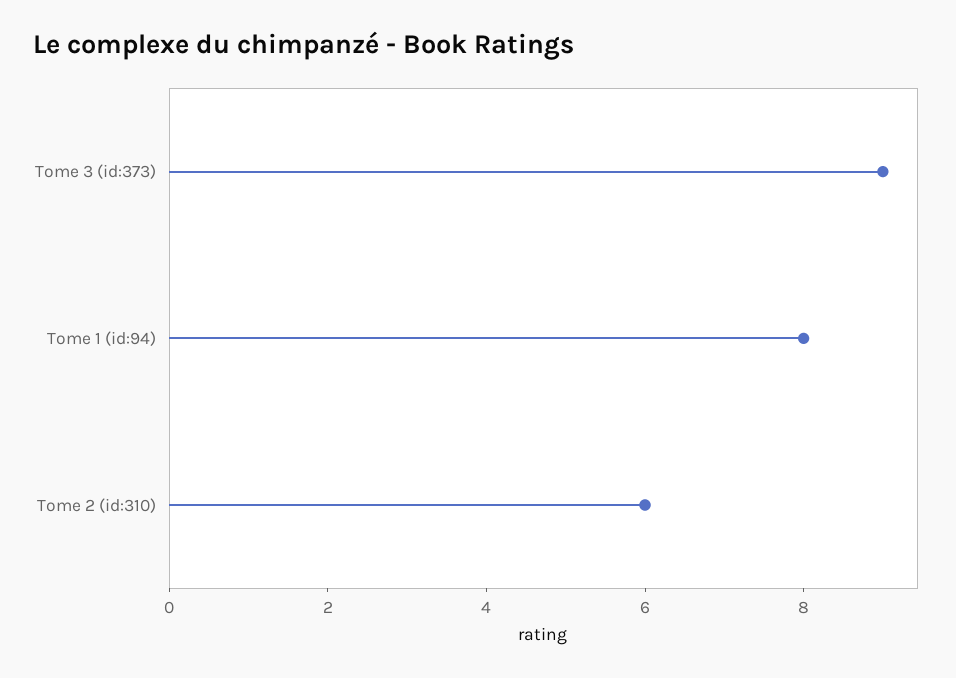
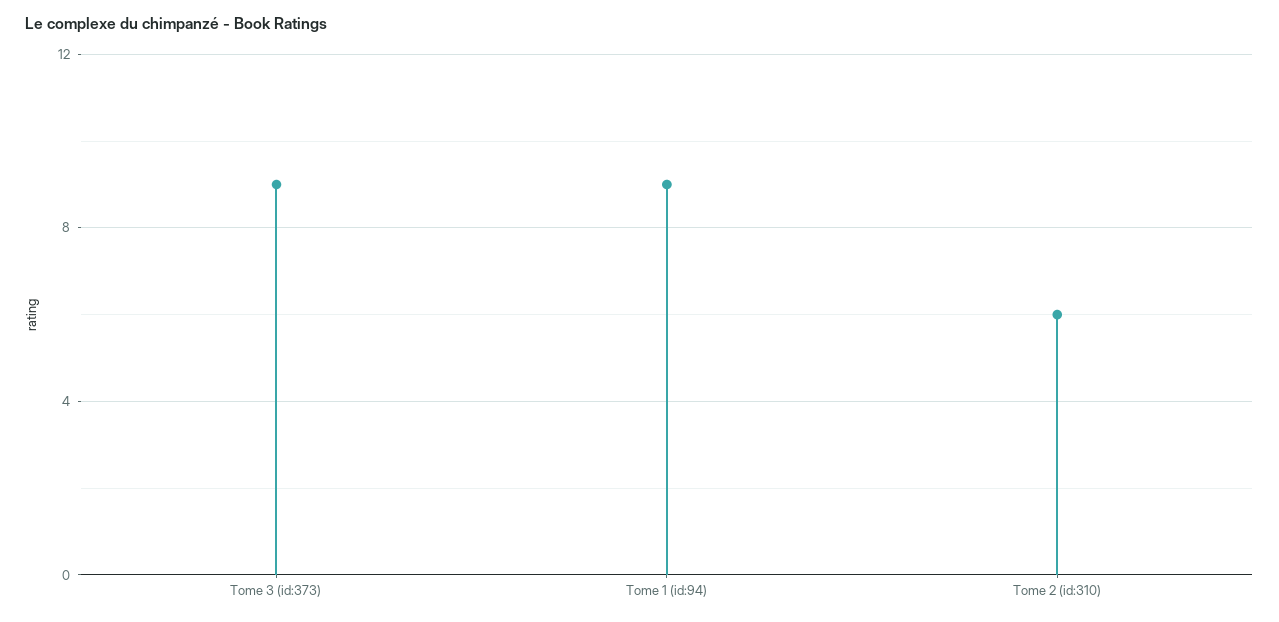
Tome 1 (id:94): 8 -> 9

